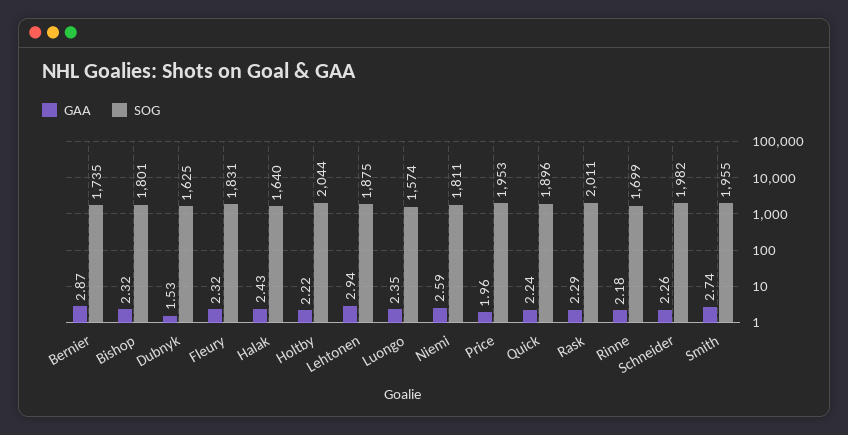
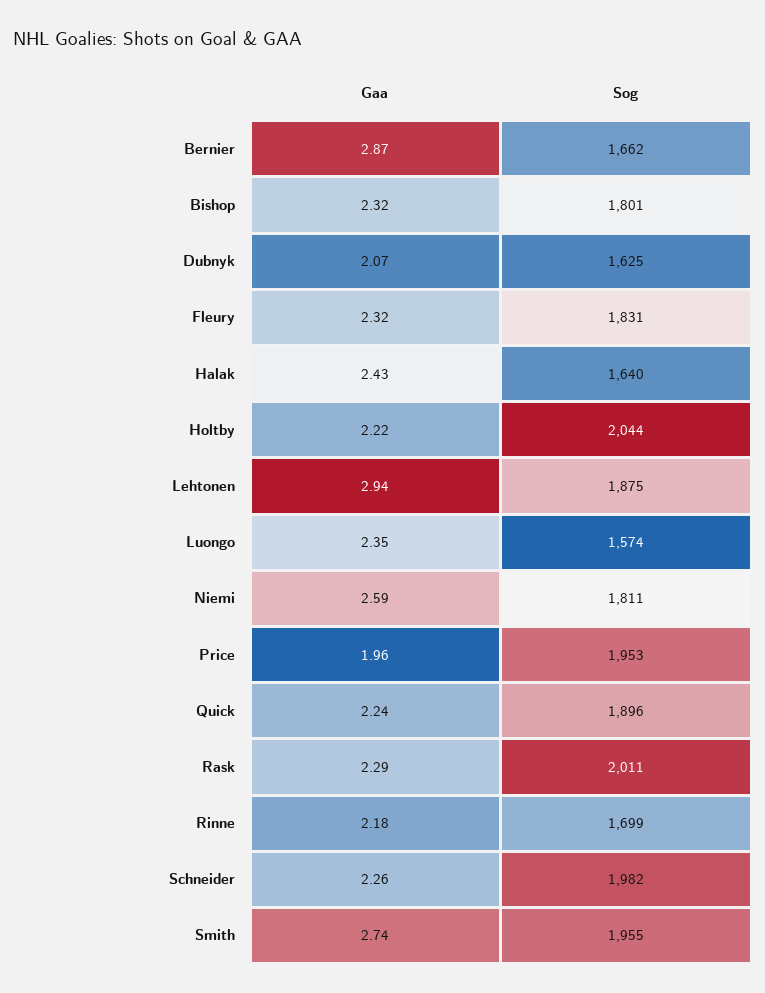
SOG, Bernier: 1735 -> 1662
GAA, Dubnyk: 1.53 -> 2.07

